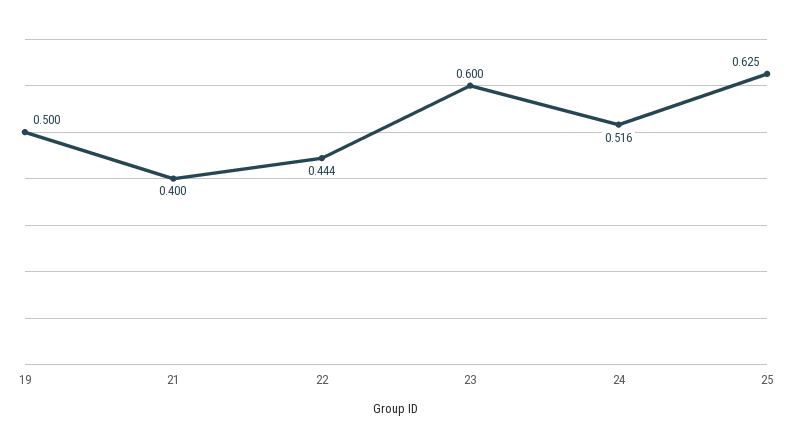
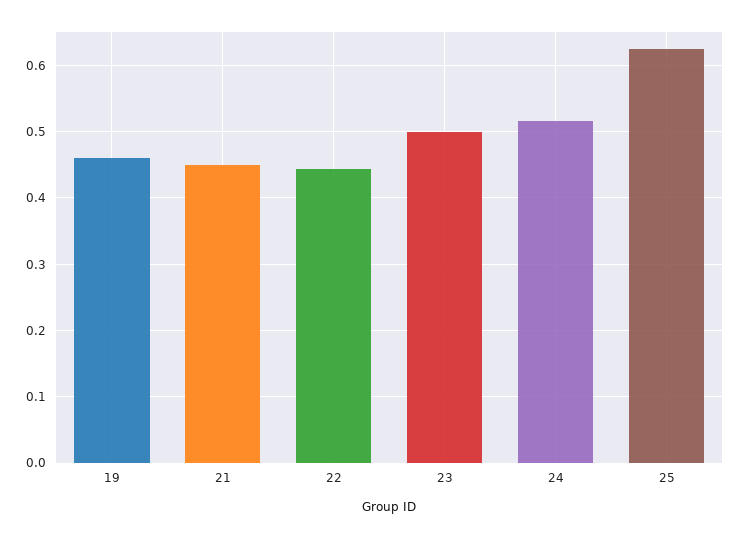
19: 0.5 -> 0.46
21: 0.4 -> 0.45
23: 0.6 -> 0.5

